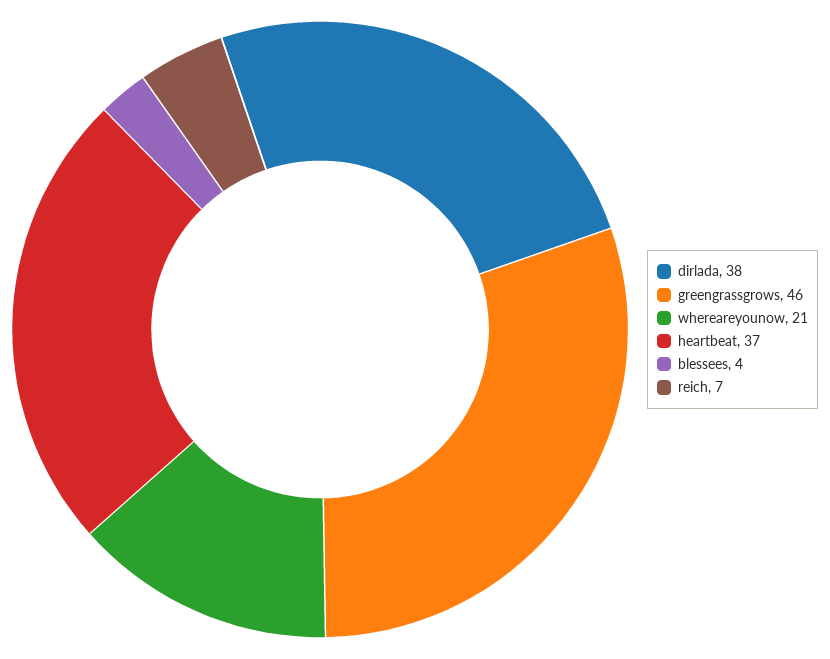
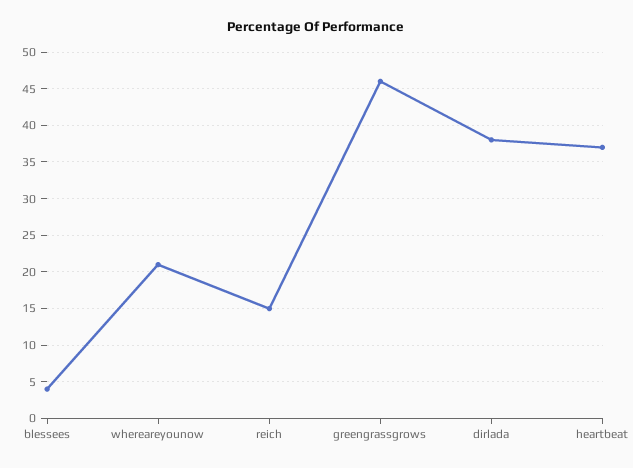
reich: 7 -> 15

